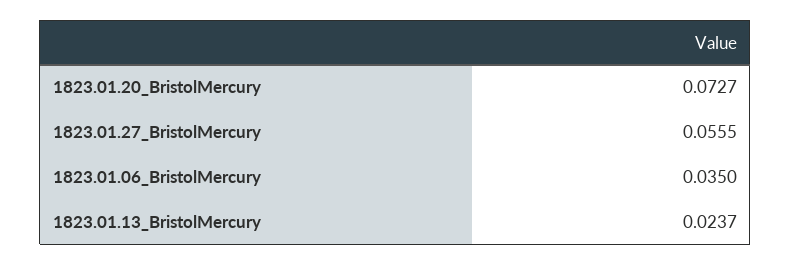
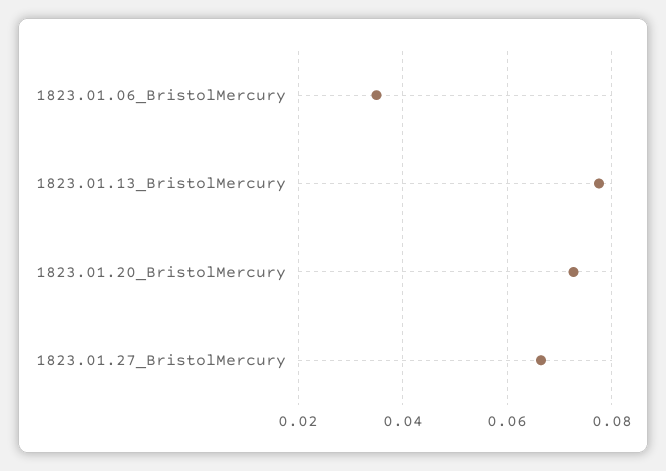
1823.01.27_BristolMercury: 0.0555 -> 0.066
1823.01.13_BristolMercury: 0.0237 -> 0.078

